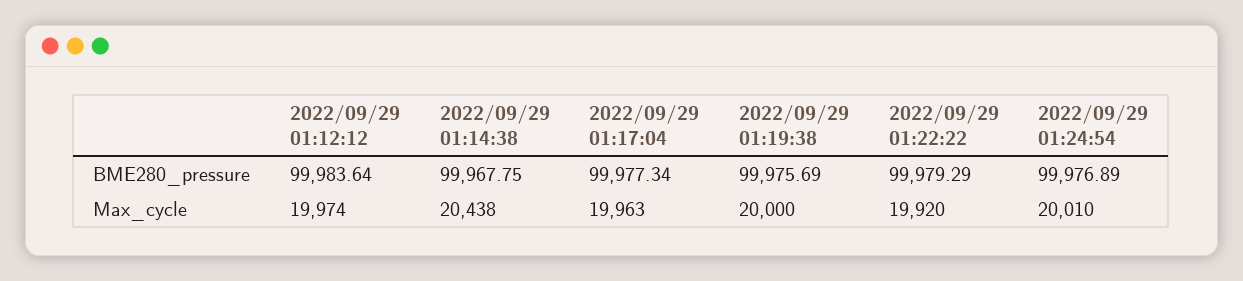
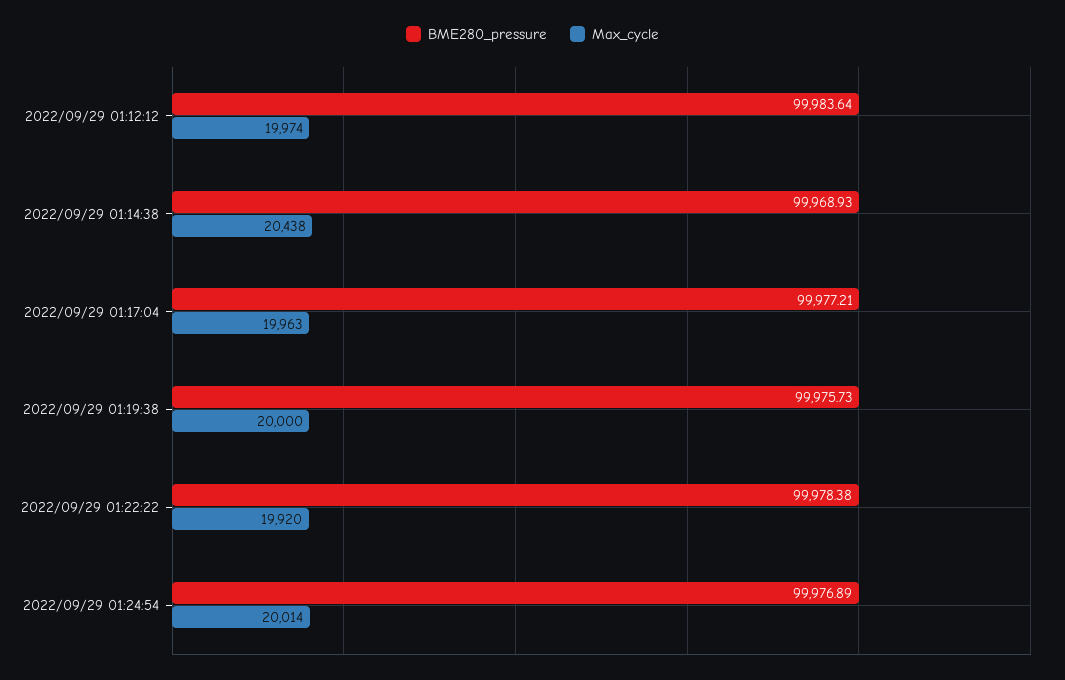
BME280_pressure, 2022/09/29 01:14:38: 99967.75 -> 99968.93
BME280_pressure, 2022/09/29 01:17:04: 99977.34 -> 99977.21
BME280_pressure, 2022/09/29 01:19:38: 99975.69 -> 99975.73
BME280_pressure, 2022/09/29 01:22:22: 99979.29 -> 99978.38
Max_cycle, 2022/09/29 01:24:54: 20010 -> 20014

